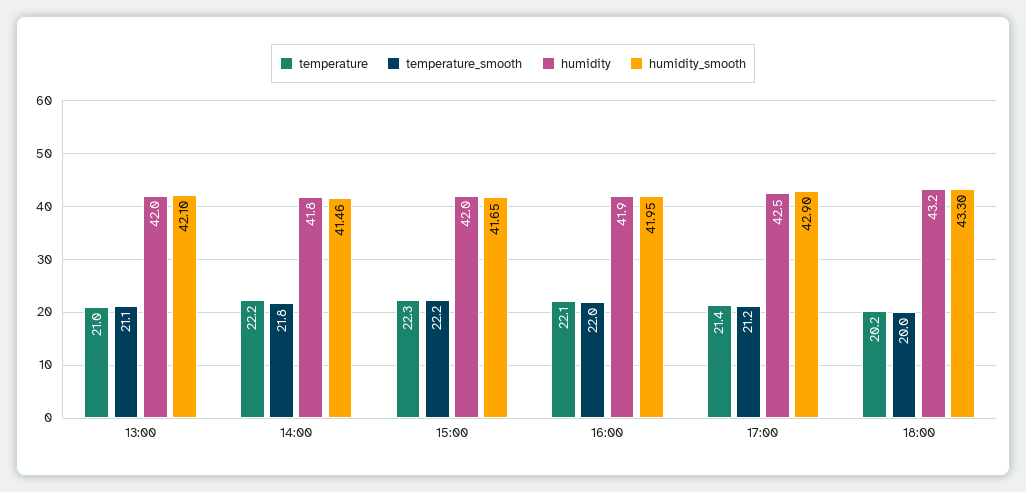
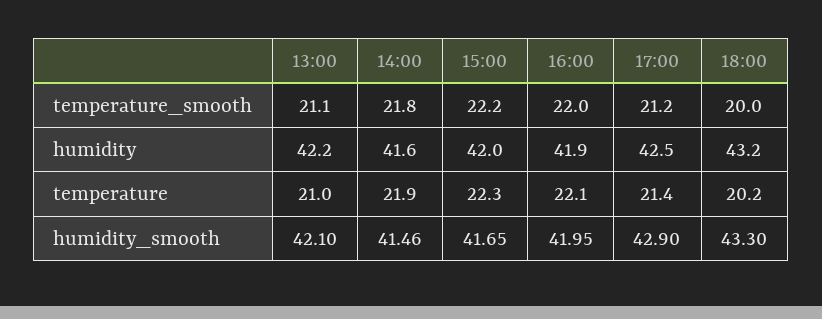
humidity, 13:00: 42 -> 42.2
temperature, 14:00: 22.2 -> 21.9
humidity, 14:00: 41.8 -> 41.6

